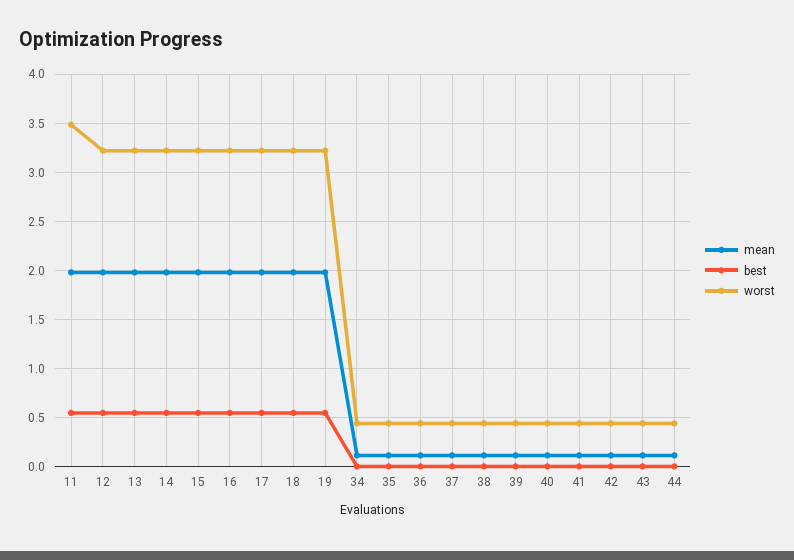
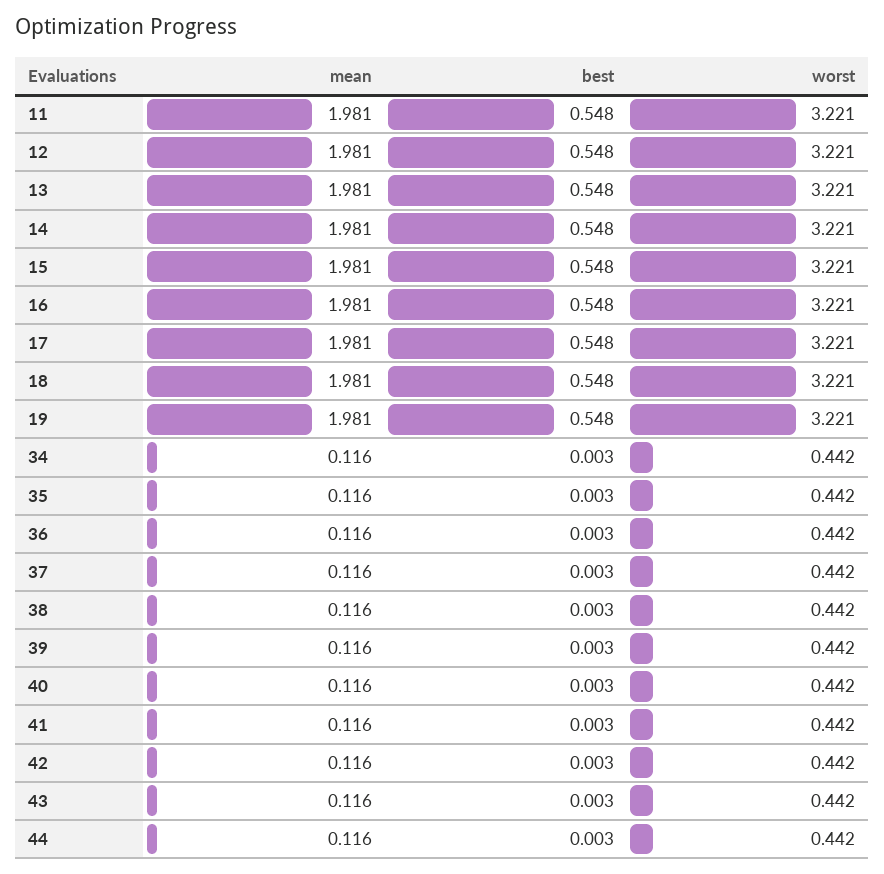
worst, 11: 3.5 -> 3.221

